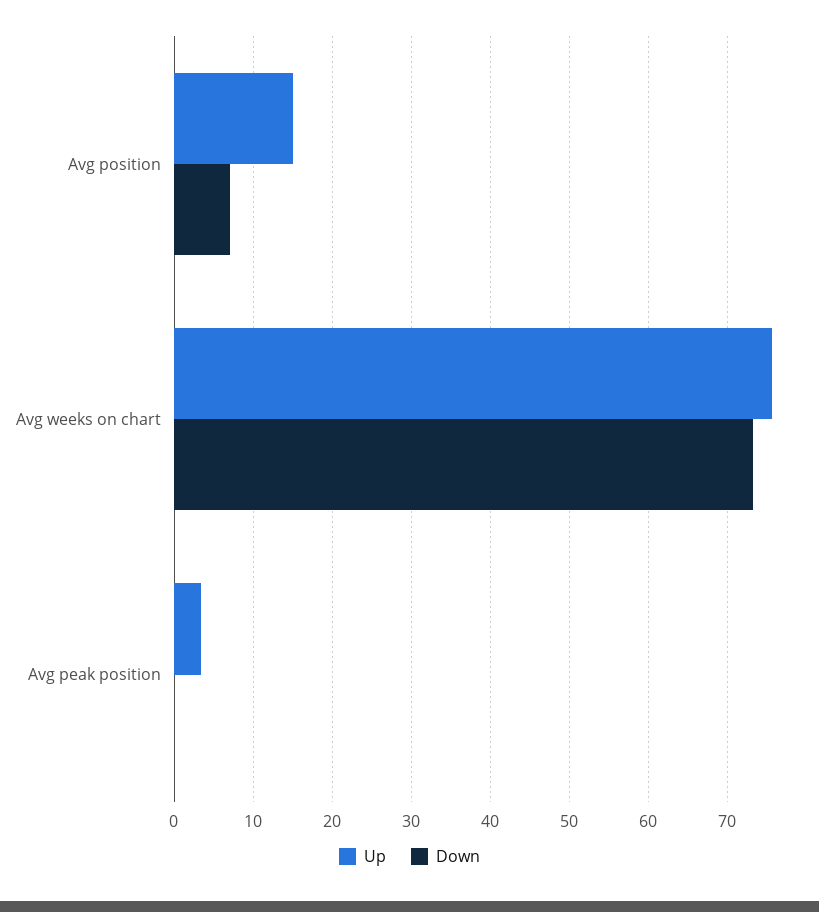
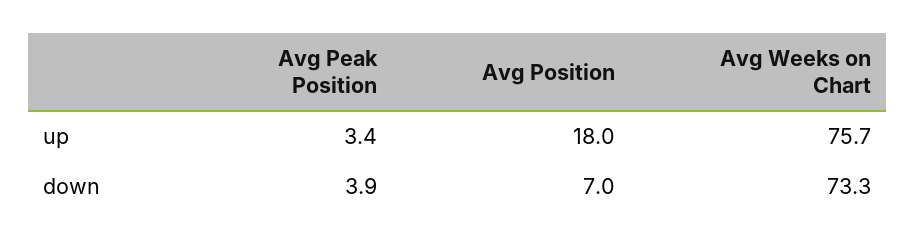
Up, Avg position: 15 -> 18
Down, Avg peak position: 0 -> 3.9

